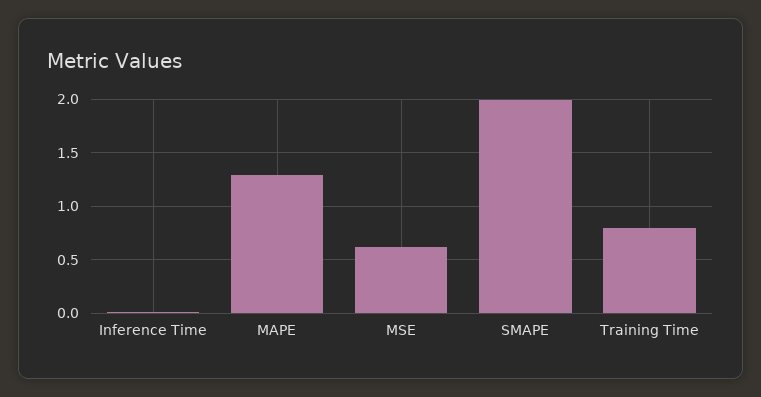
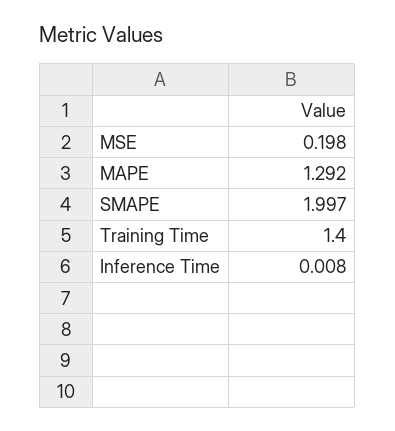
MSE: 0.6 -> 0.198
Training Time: 0.8 -> 1.4

